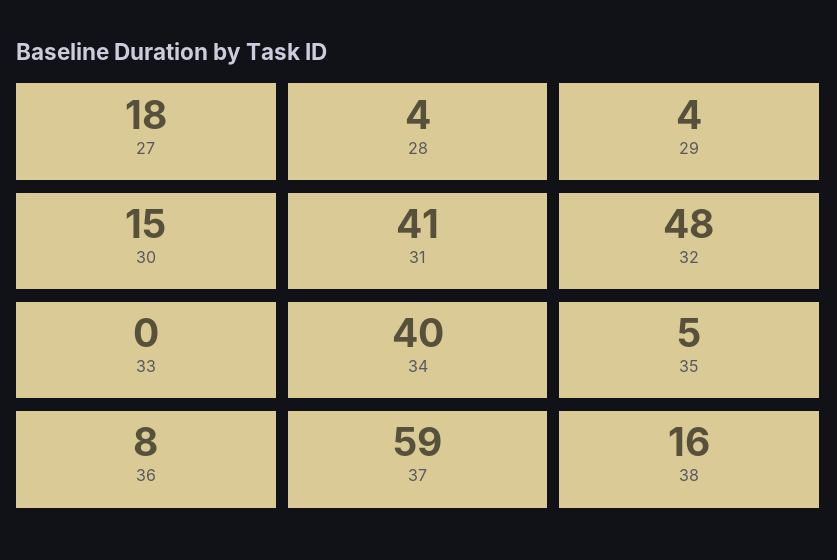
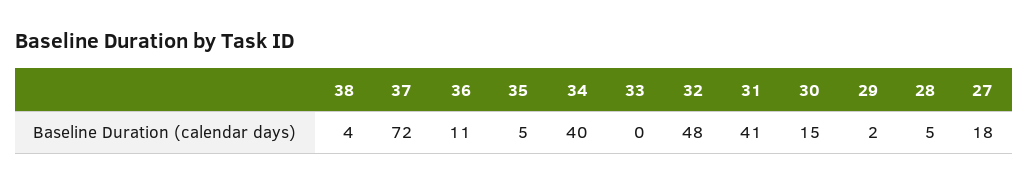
28: 4 -> 5
29: 4 -> 2
36: 8 -> 11
37: 59 -> 72
38: 16 -> 4

